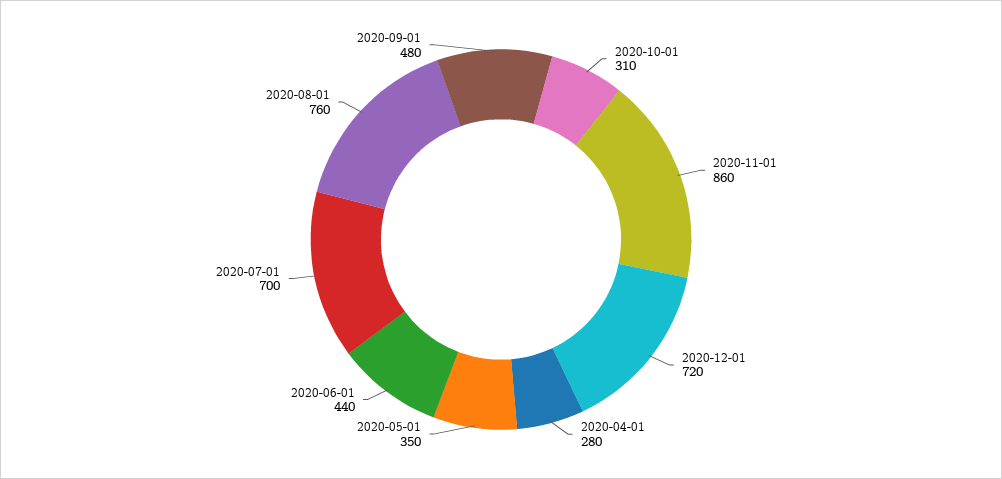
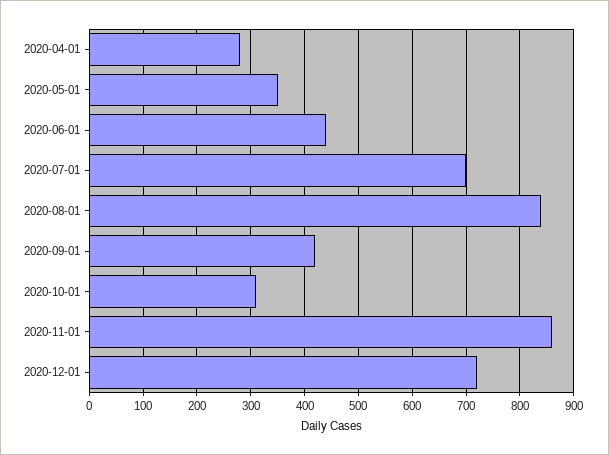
2020-08-01: 760 -> 840
2020-09-01: 480 -> 420

